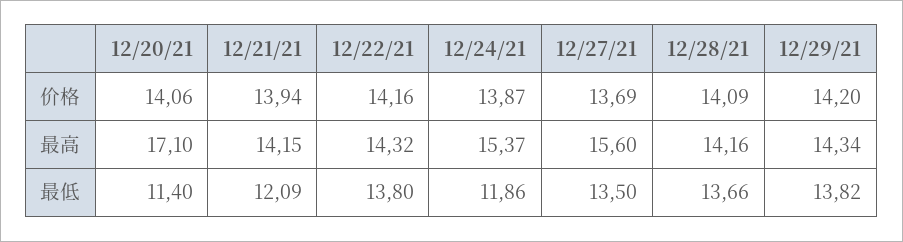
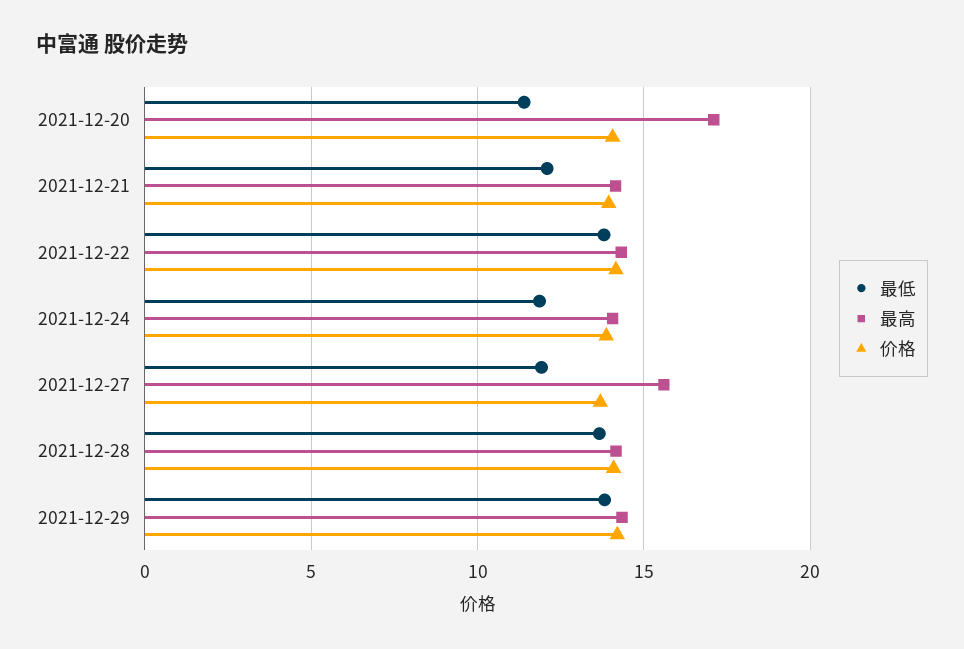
最高, 12/24/21: 15.37 -> 14
最低, 12/27/21: 13.5 -> 12

